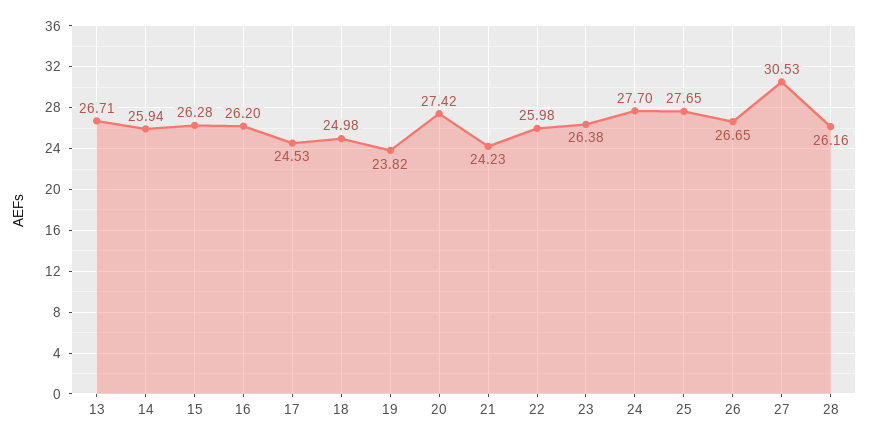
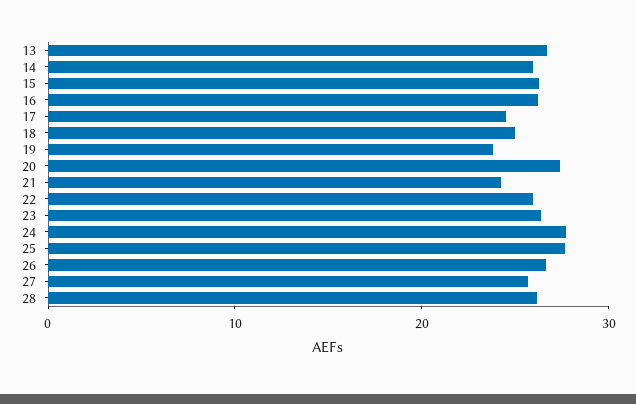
27: 30.53 -> 26

